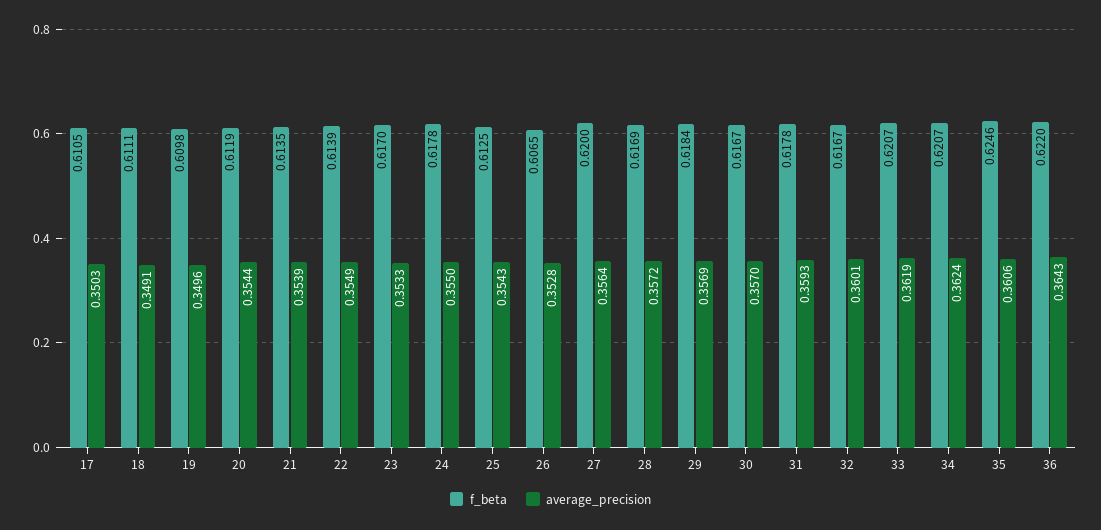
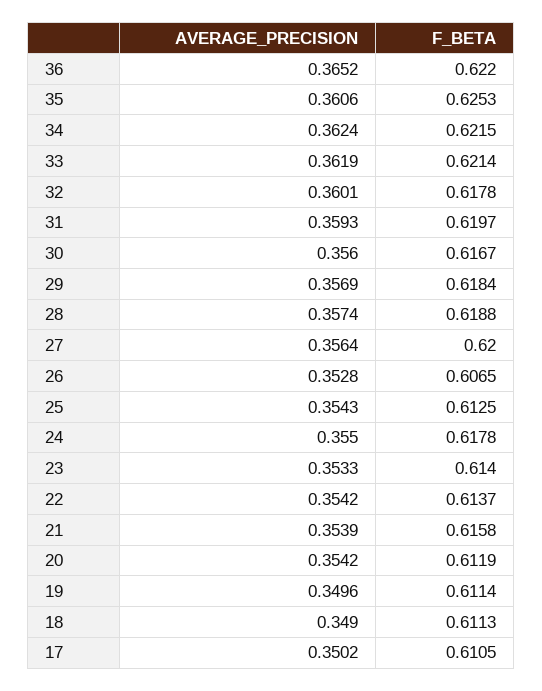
average_precision, 17: 0.3503 -> 0.3502
f_beta, 18: 0.6111 -> 0.6113
average_precision, 18: 0.3491 -> 0.349
f_beta, 19: 0.6098 -> 0.6114
average_precision, 20: 0.3544 -> 0.3542
f_beta, 21: 0.6135 -> 0.6158
f_beta, 22: 0.6139 -> 0.6137
average_precision, 22: 0.3549 -> 0.3542
f_beta, 23: 0.617 -> 0.614
f_beta, 28: 0.6169 -> 0.6188
average_precision, 28: 0.3572 -> 0.3574
average_precision, 30: 0.357 -> 0.356
f_beta, 31: 0.6178 -> 0.6197
f_beta, 32: 0.6167 -> 0.6178
f_beta, 33: 0.6207 -> 0.6214
f_beta, 34: 0.6207 -> 0.6215
f_beta, 35: 0.6246 -> 0.6253
average_precision, 36: 0.3643 -> 0.3652

